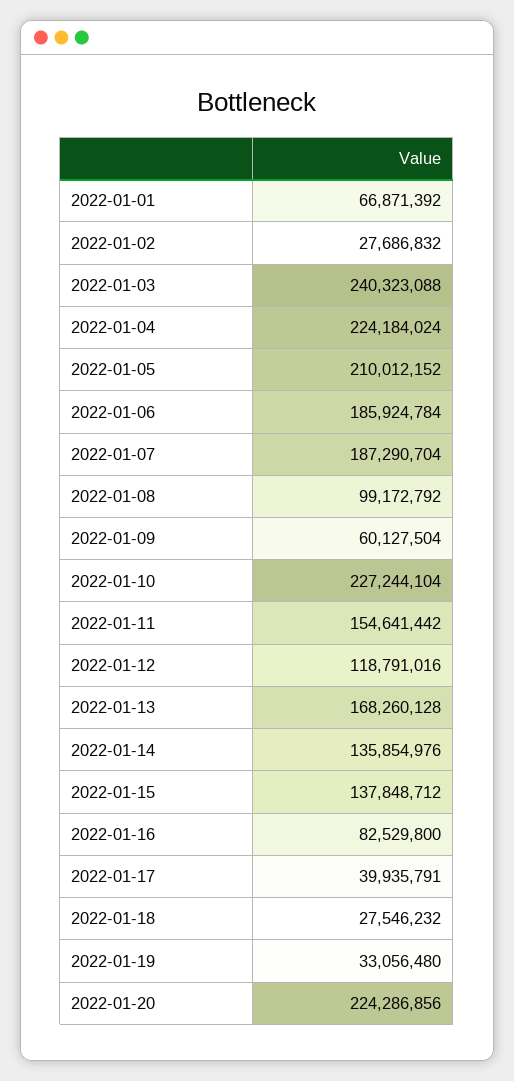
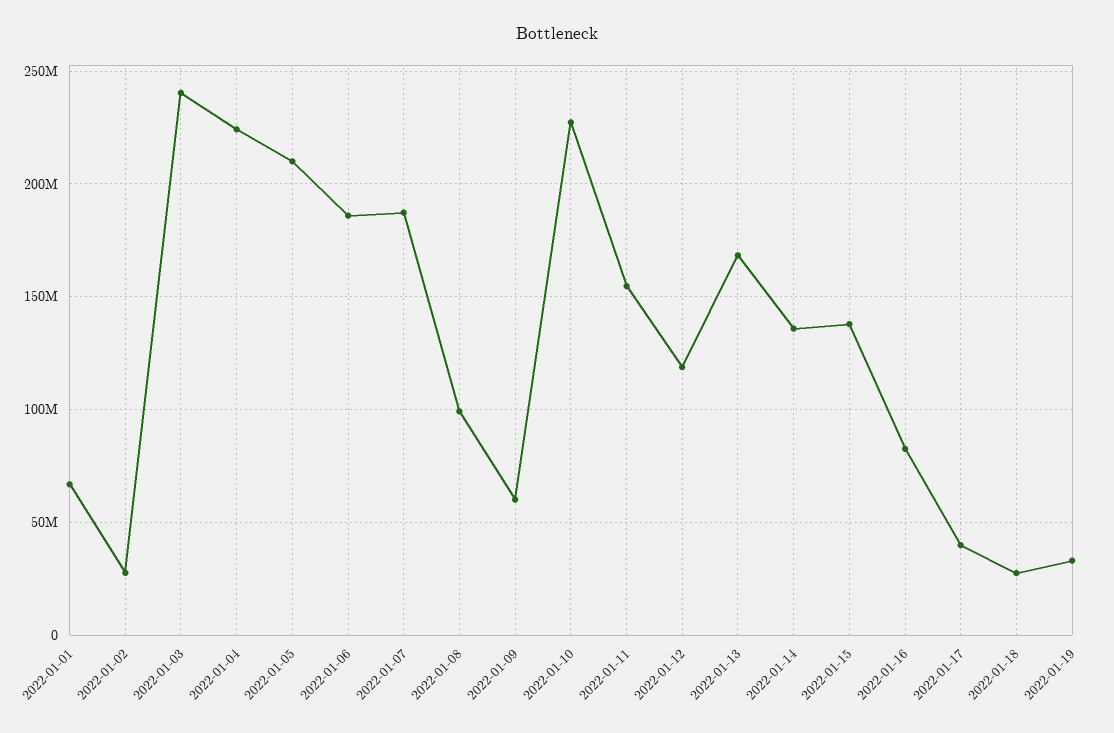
2022-01-20: 224286856 -> none

